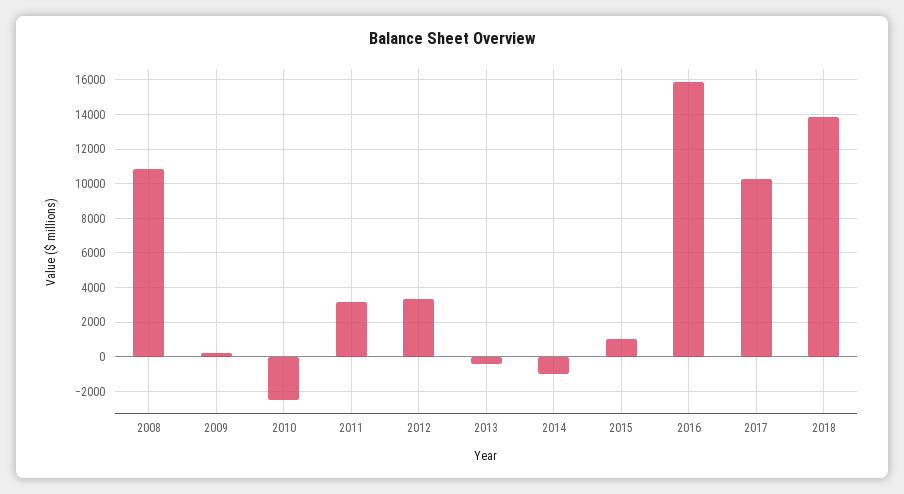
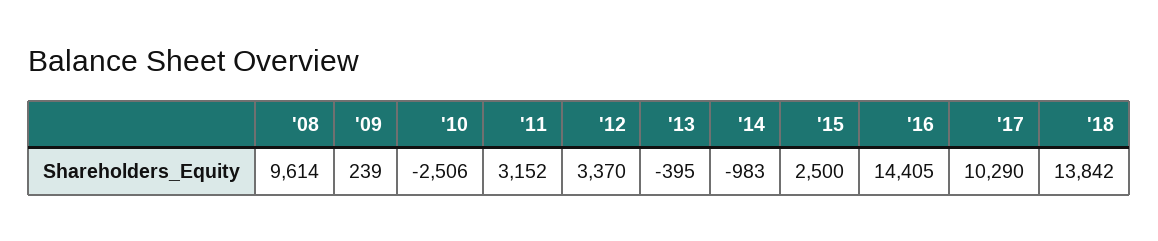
2008: 11000 -> 9614
2015: 1000 -> 2500
2016: 16000 -> 14405

